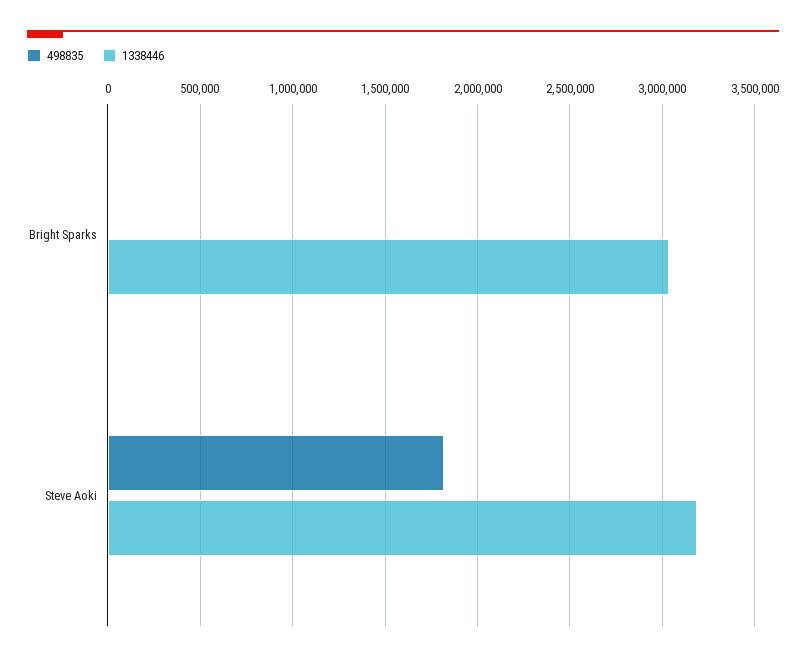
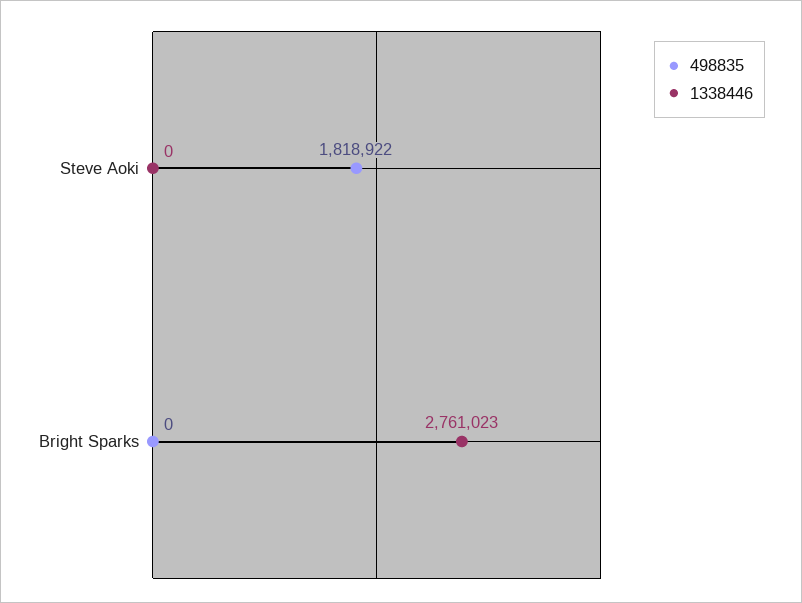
1338446, Bright Sparks: 3050000 -> 2761023
1338446, Steve Aoki: 3200000 -> 0

